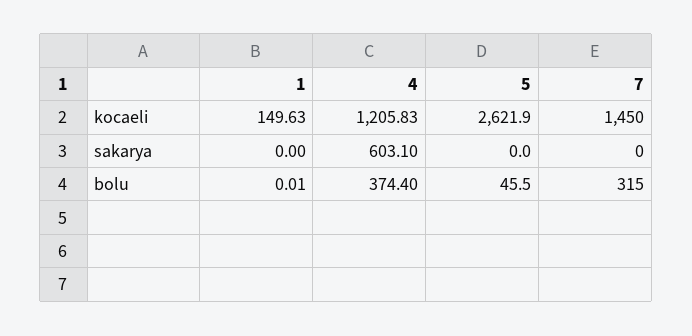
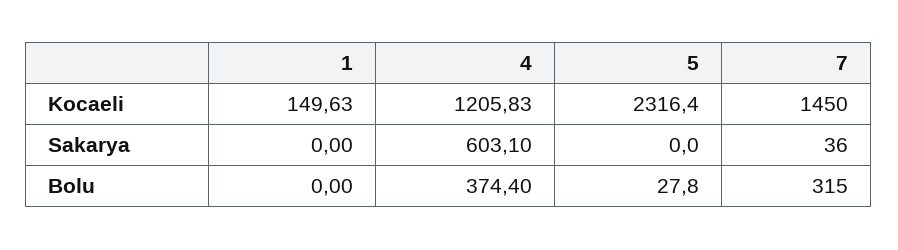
5, kocaeli: 2621.9 -> 2316.4
7, sakarya: 0 -> 36
1, bolu: 0.01 -> 0
5, bolu: 45.5 -> 27.8

